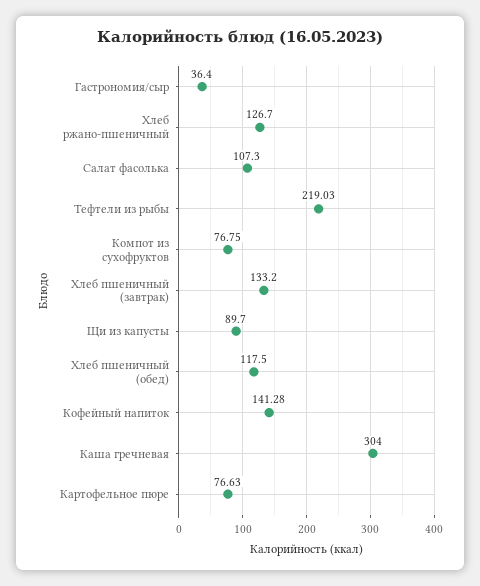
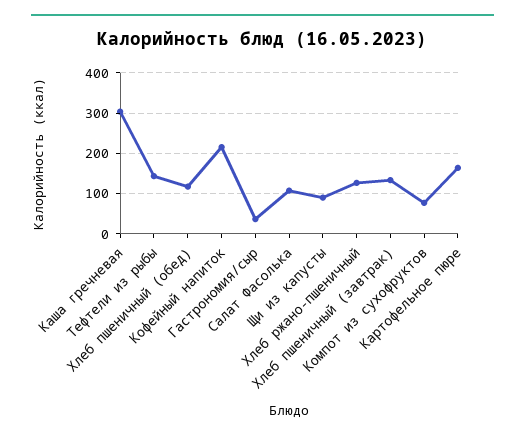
Тефтели из рыбы: 219.03 -> 140
Кофейный напиток: 141.28 -> 220
Картофельное пюре: 76.63 -> 160

